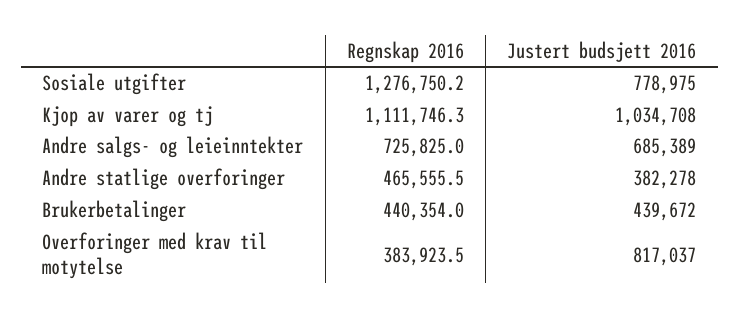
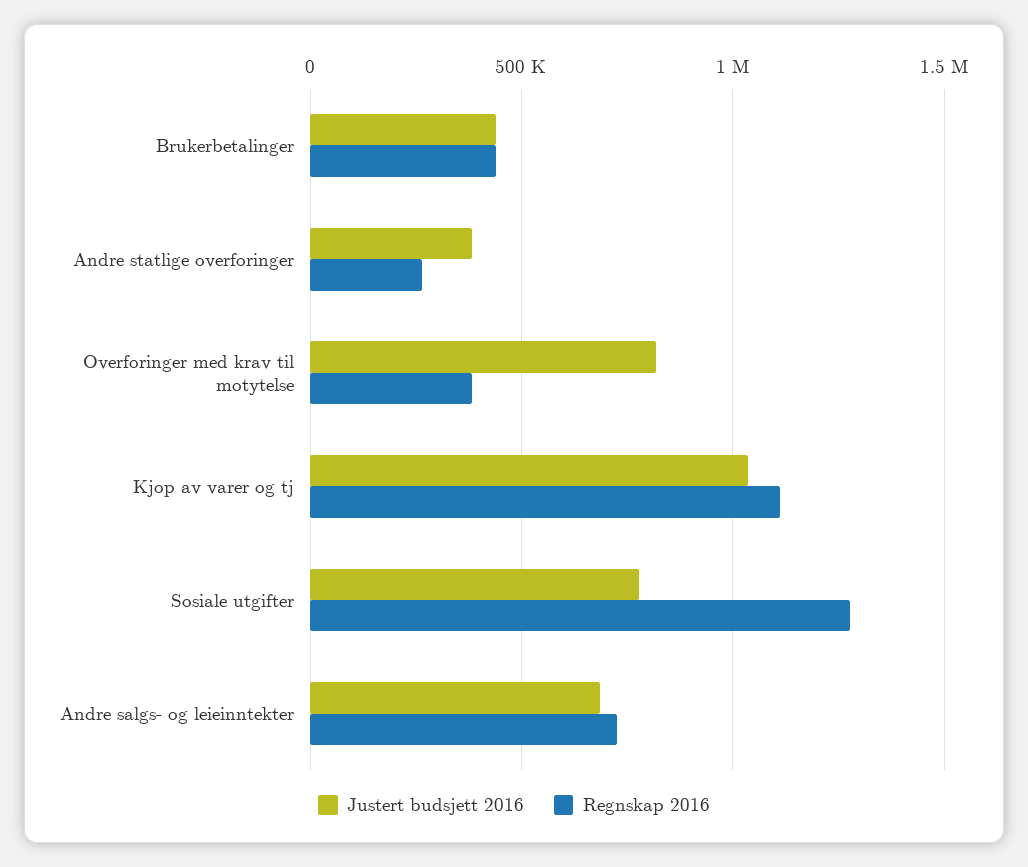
Regnskap 2016, Andre statlige overforinger: 465555.5 -> 250000

